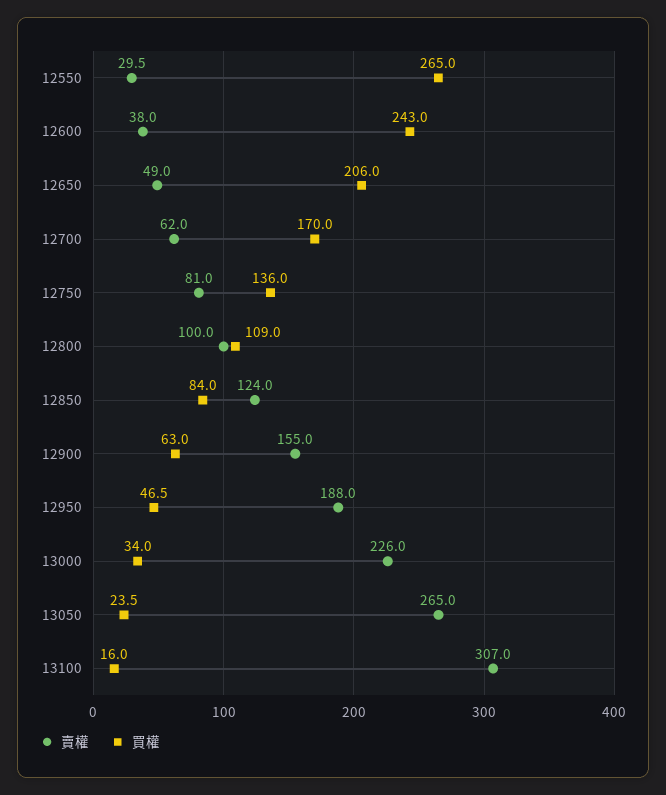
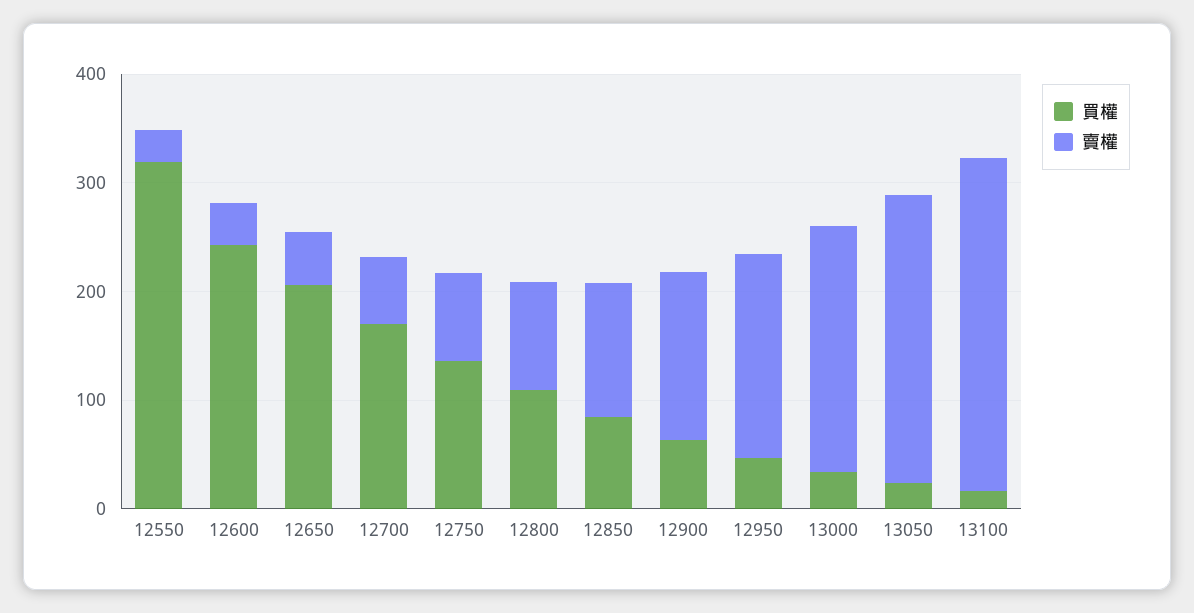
買權, 12550: 265 -> 320

